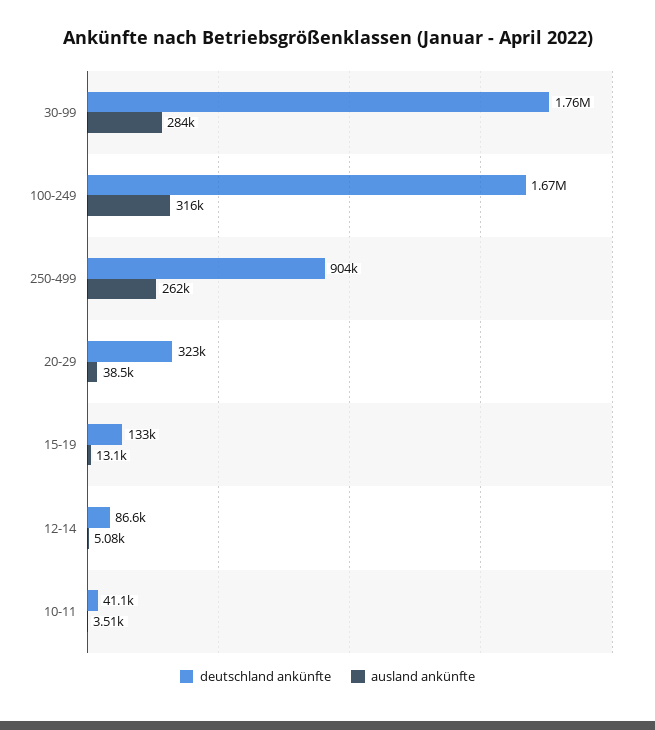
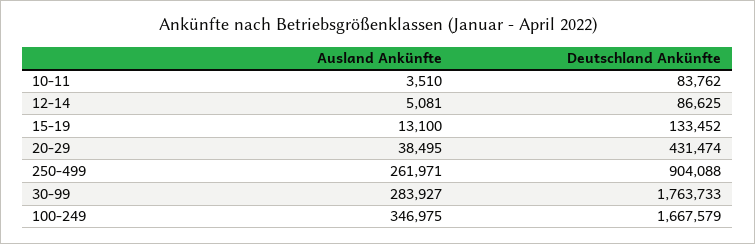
ausland ankünfte, 100-249: 316000 -> 346975
deutschland ankünfte, 20-29: 323000 -> 431474
deutschland ankünfte, 10-11: 41100 -> 83762

